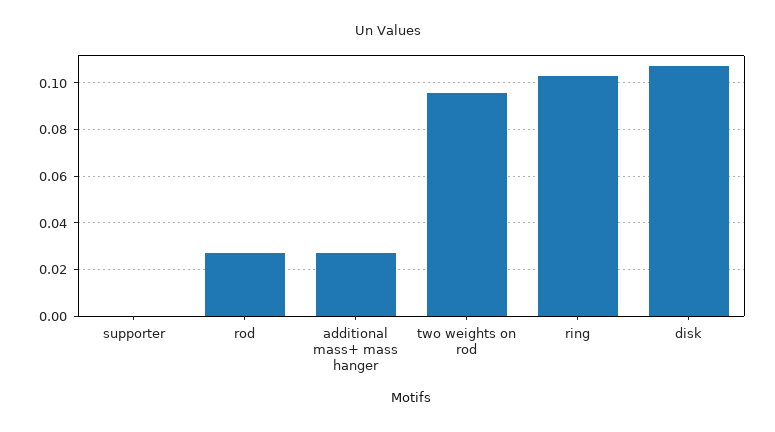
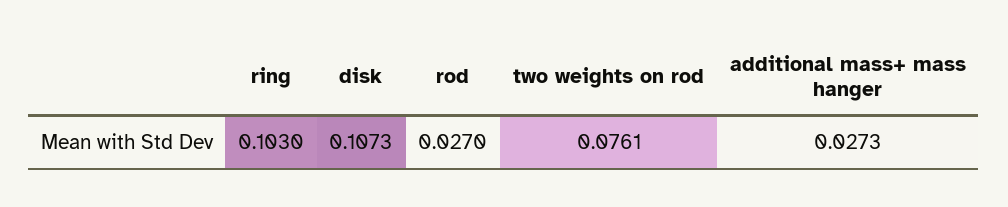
supporter: 0 -> none
two weights on rod: 0.095 -> 0.0761

